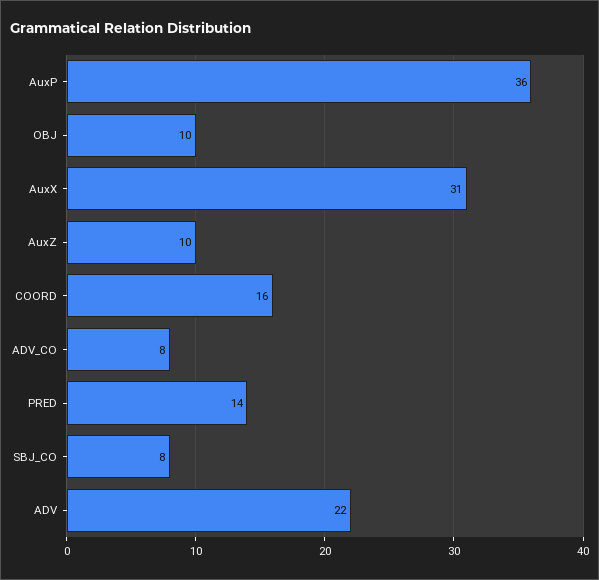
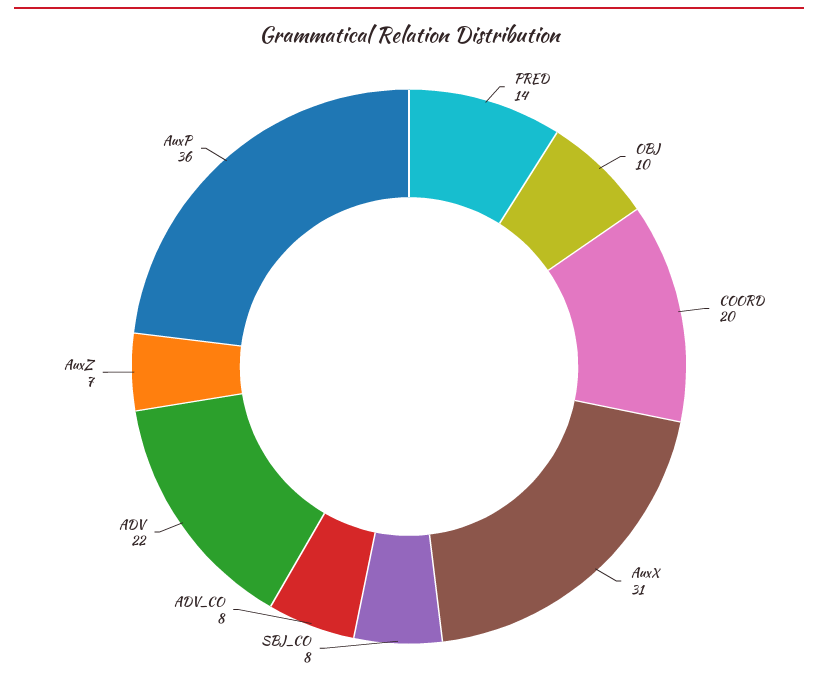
AuxZ: 10 -> 7
COORD: 16 -> 20

